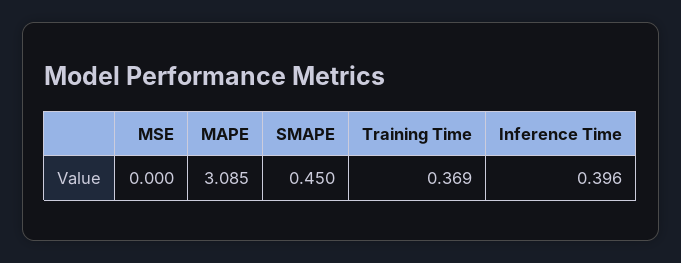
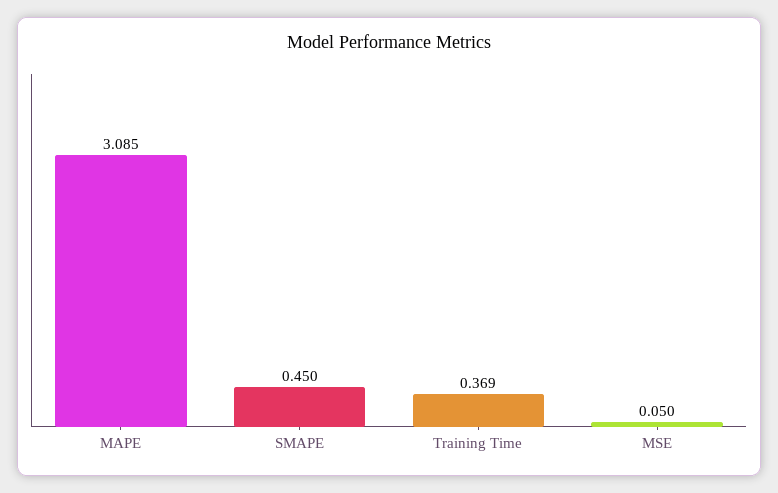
MSE: 0 -> 0.05
Inference Time: 0.396 -> none

